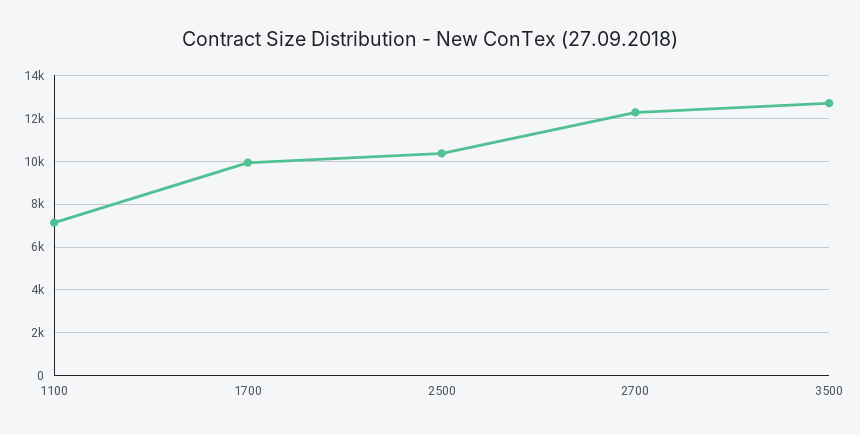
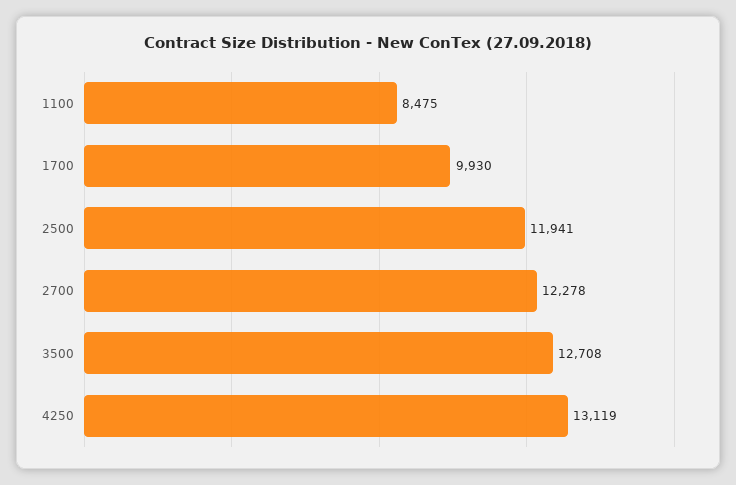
1100: 7000 -> 8475
2500: 10500 -> 11941
4250: none -> 13119

